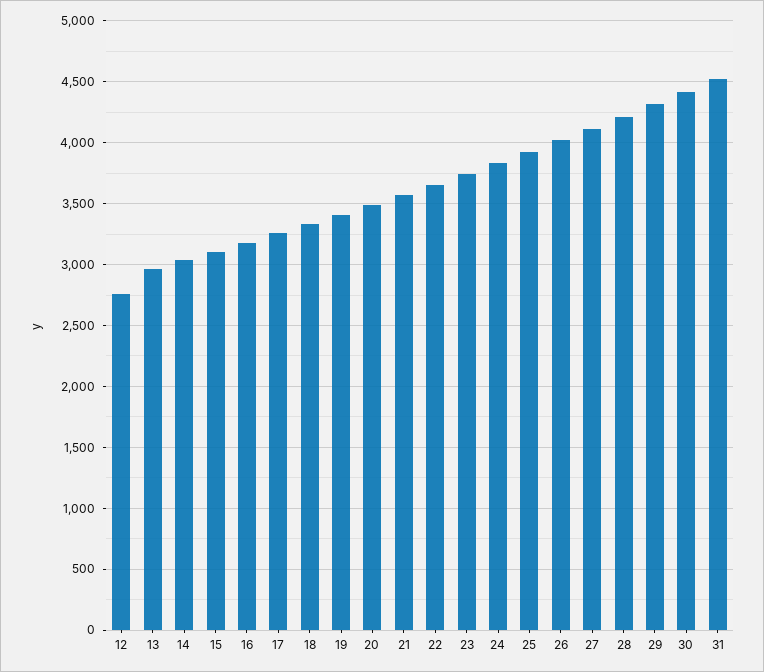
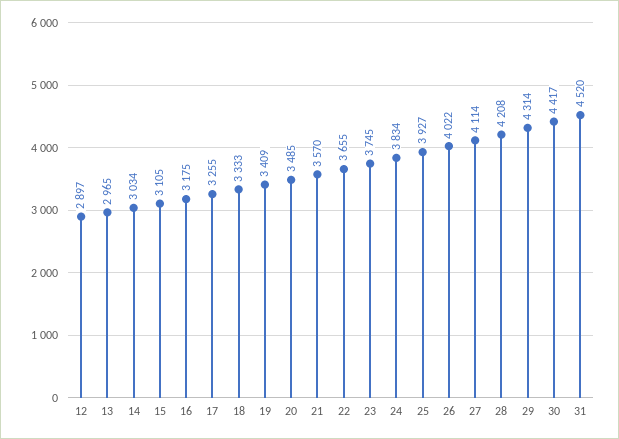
12: 2750 -> 2897

